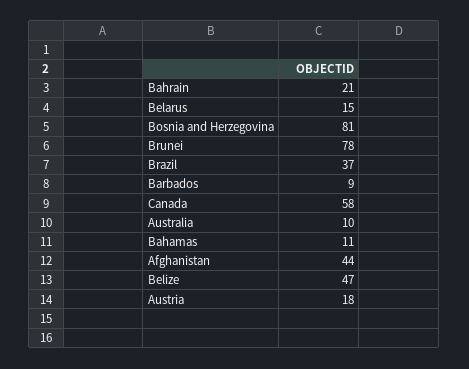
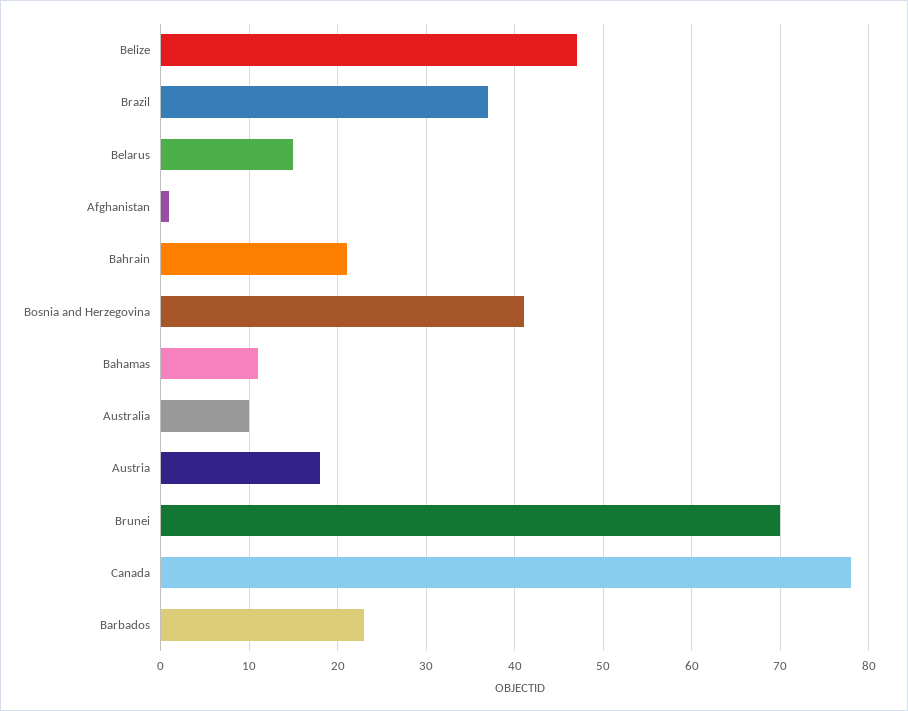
Bosnia and Herzegovina: 81 -> 41
Brunei: 78 -> 70
Barbados: 9 -> 23
Canada: 58 -> 78
Afghanistan: 44 -> 1

